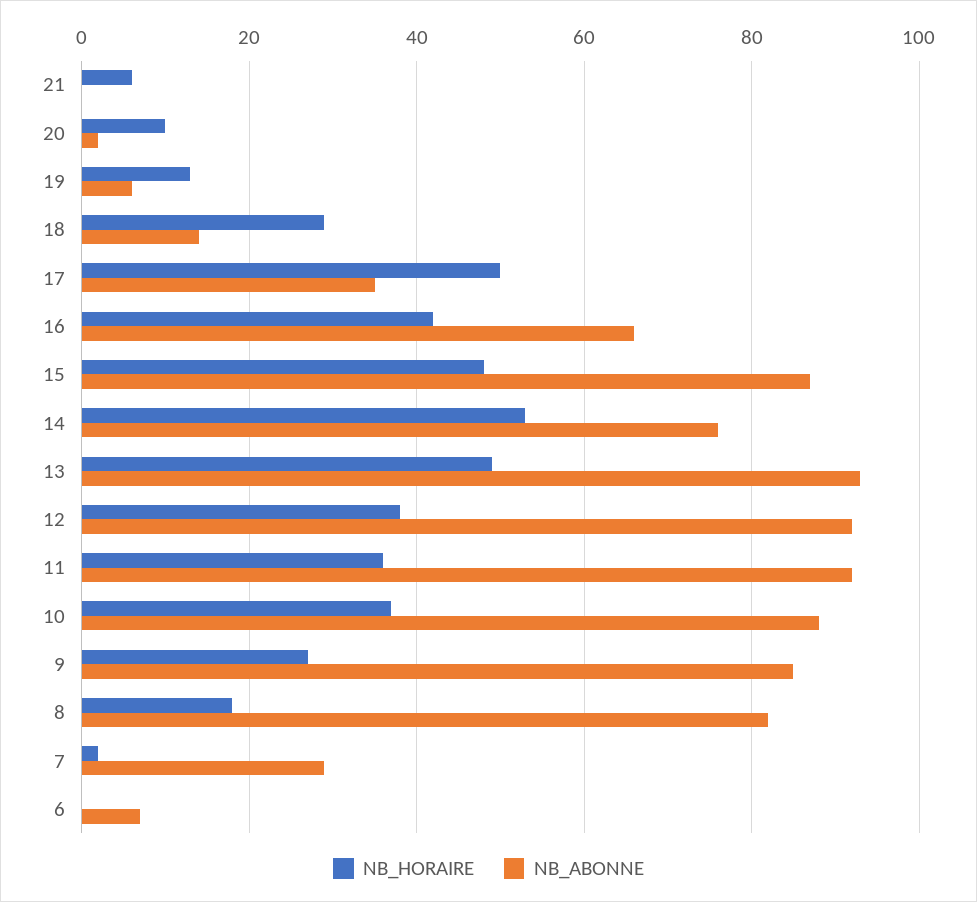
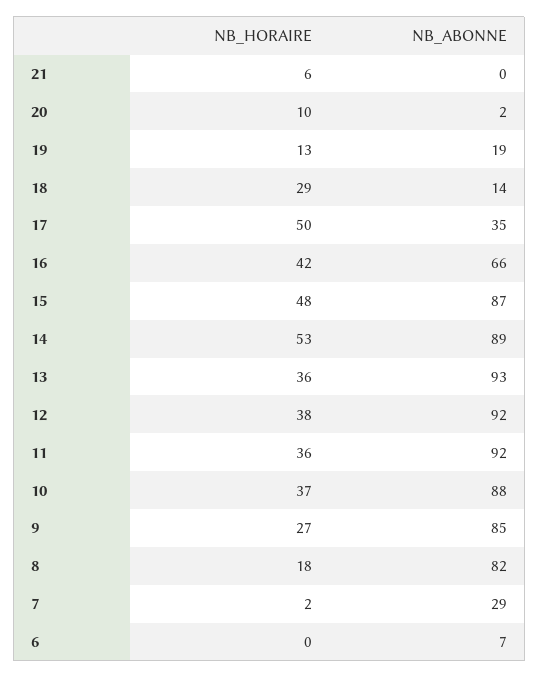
NB_ABONNE, 19: 5 -> 19
NB_ABONNE, 14: 75 -> 89
NB_HORAIRE, 13: 50 -> 36

